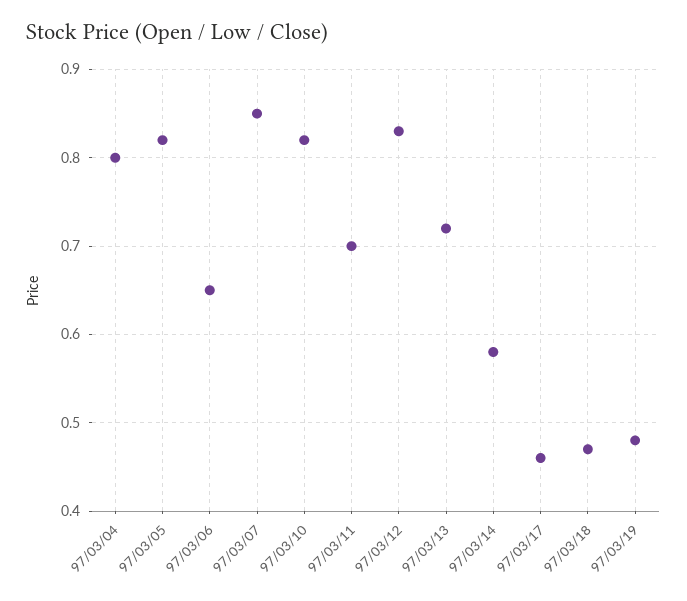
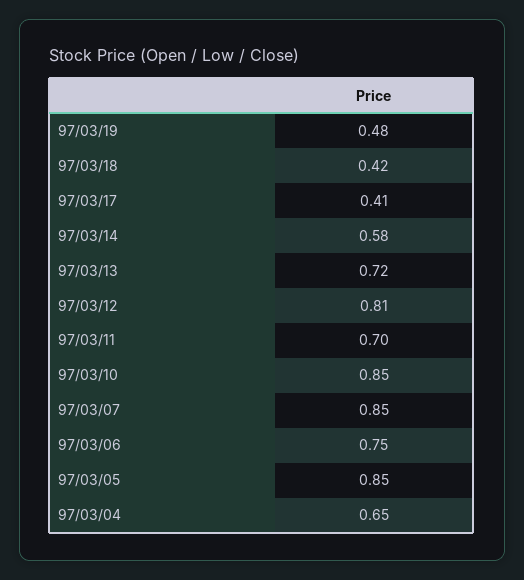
97/03/04: 0.8 -> 0.65
97/03/05: 0.82 -> 0.85
97/03/06: 0.65 -> 0.75
97/03/10: 0.82 -> 0.85
97/03/12: 0.83 -> 0.81
97/03/17: 0.46 -> 0.41
97/03/18: 0.47 -> 0.42

